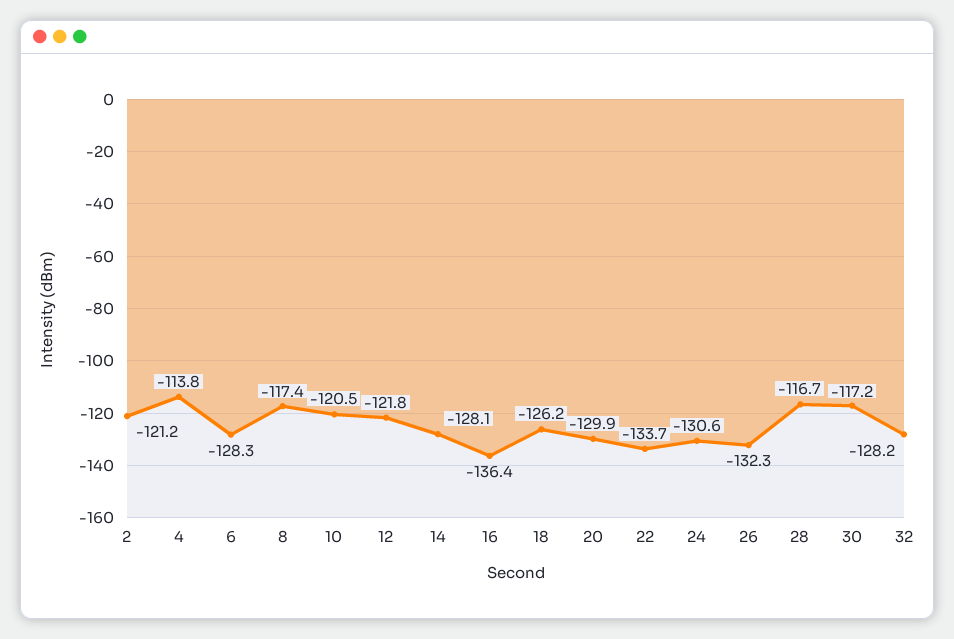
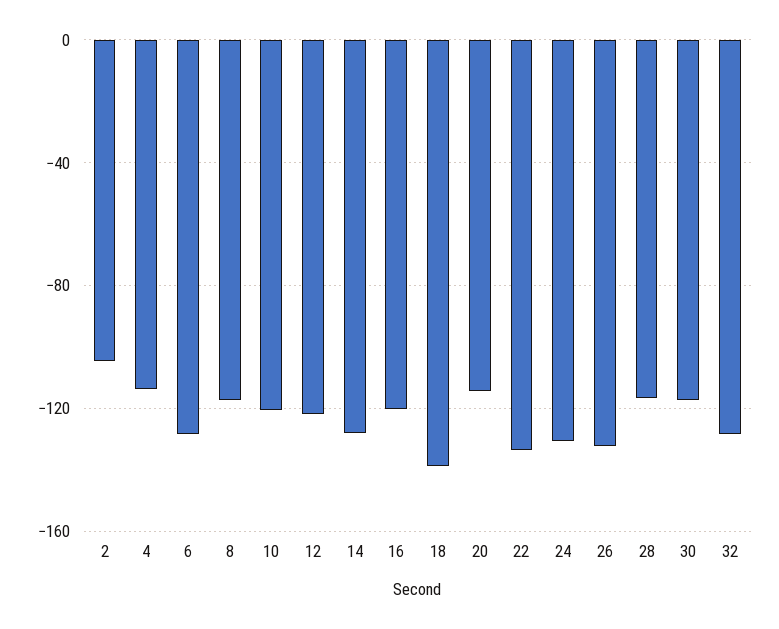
2: -121.2 -> -105
16: -136.4 -> -120
18: -126.2 -> -140
20: -129.9 -> -115

